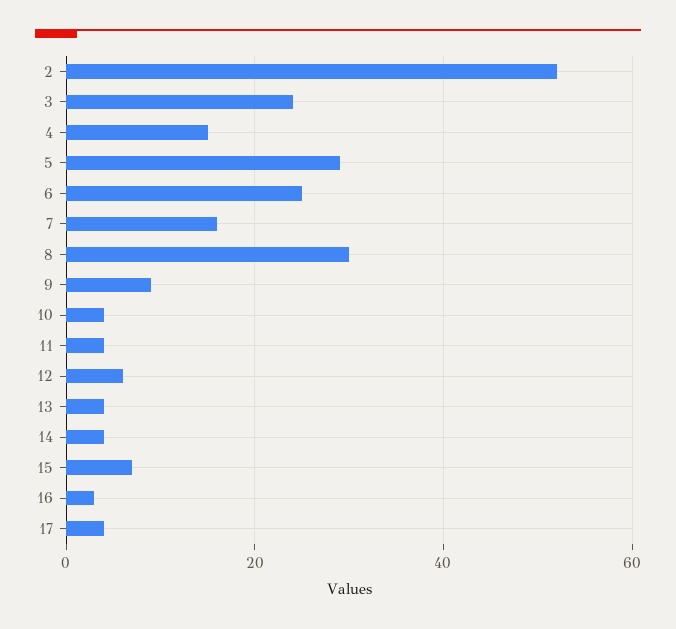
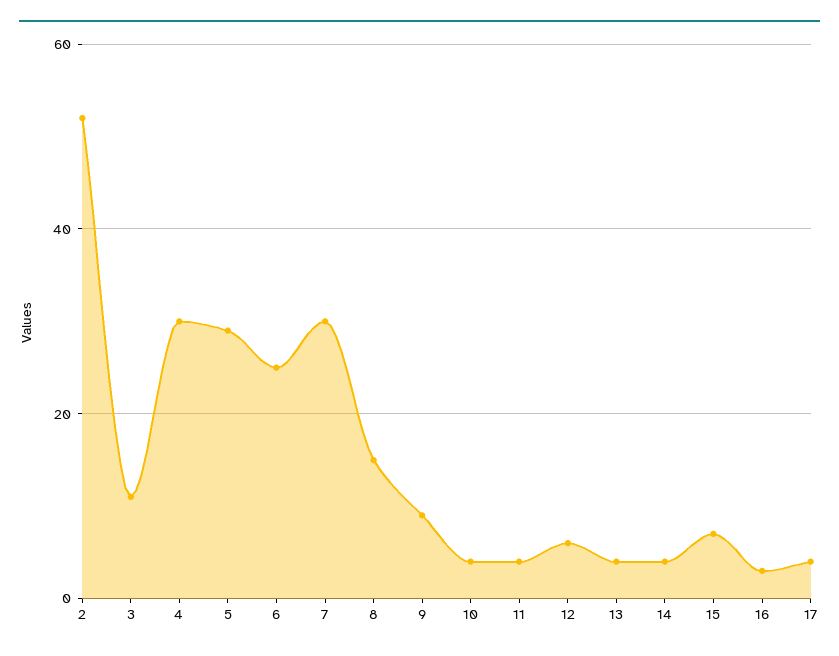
3: 25 -> 10
4: 15 -> 30
7: 15 -> 30
8: 30 -> 15

